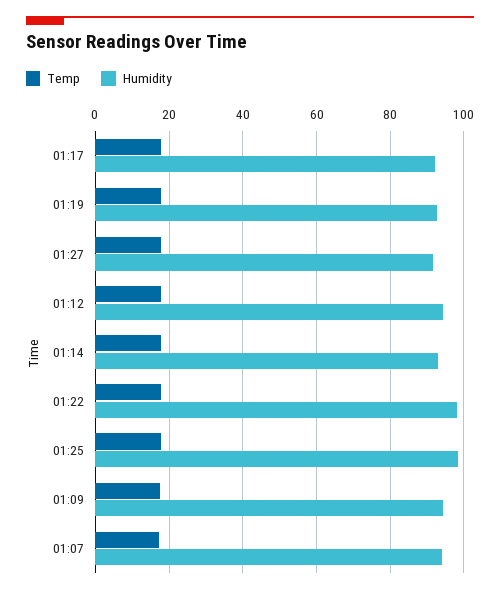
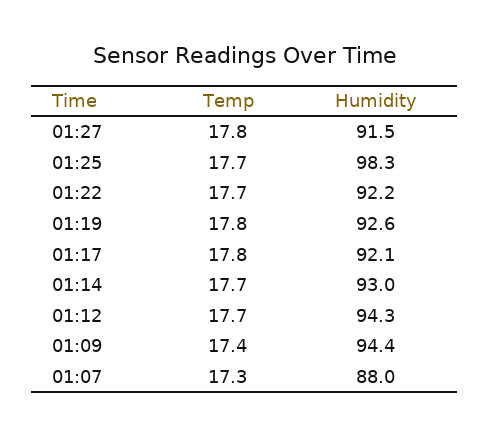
Humidity, 01:22: 98 -> 92.2
Humidity, 01:07: 94 -> 88

